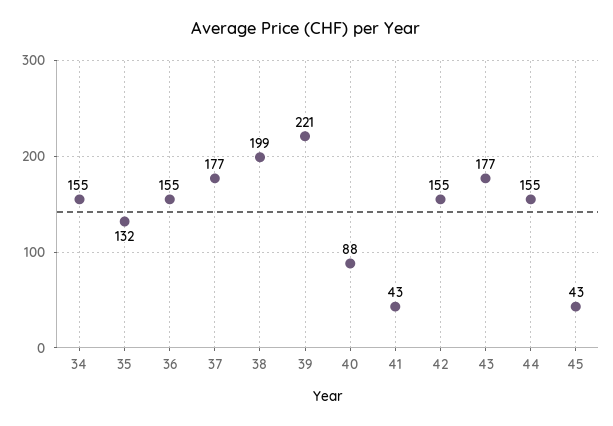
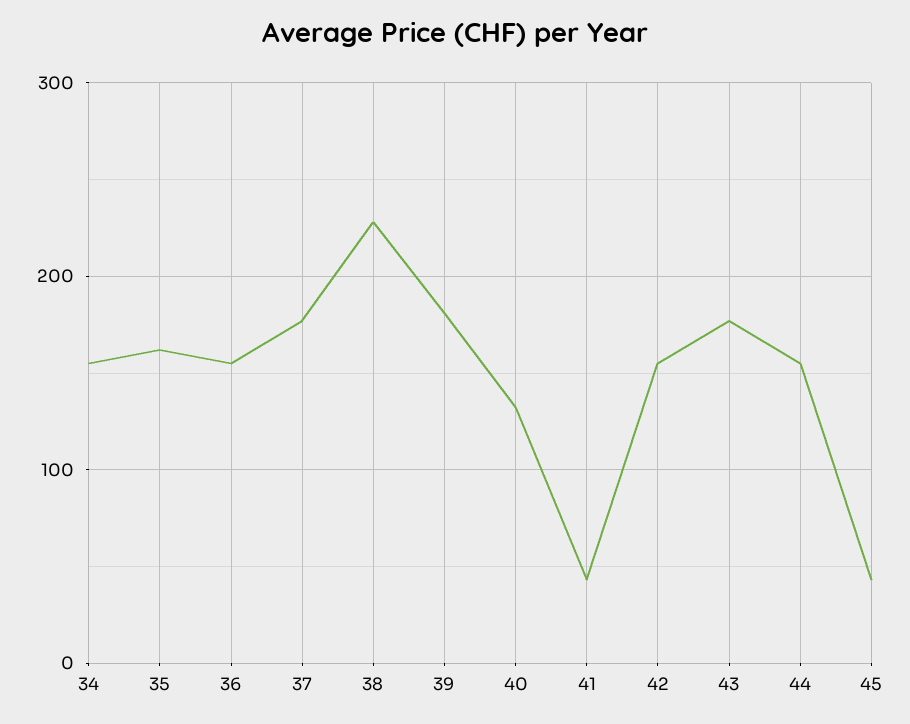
35: 132 -> 160
38: 199 -> 230
39: 221 -> 180
40: 88 -> 130

